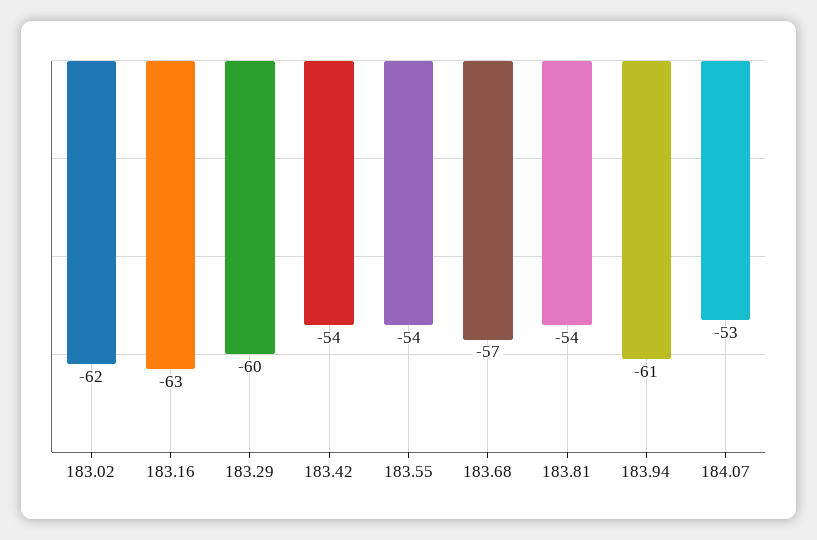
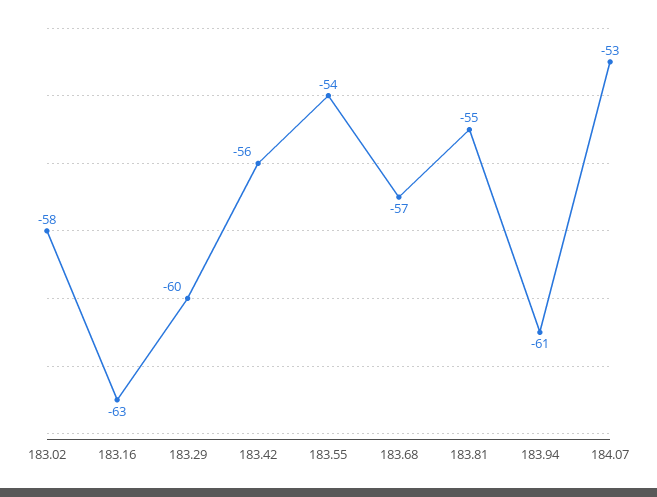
183.02: -62 -> -58
183.42: -54 -> -56
183.81: -54 -> -55

